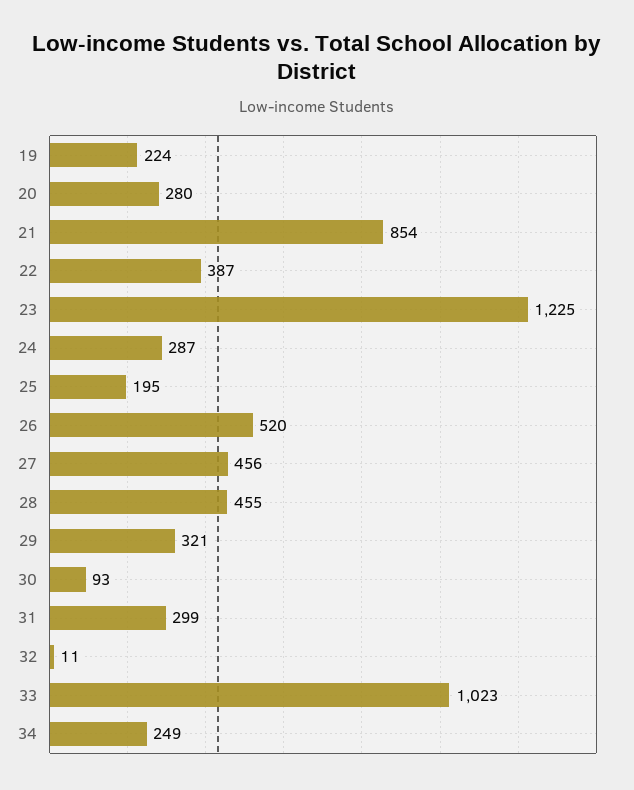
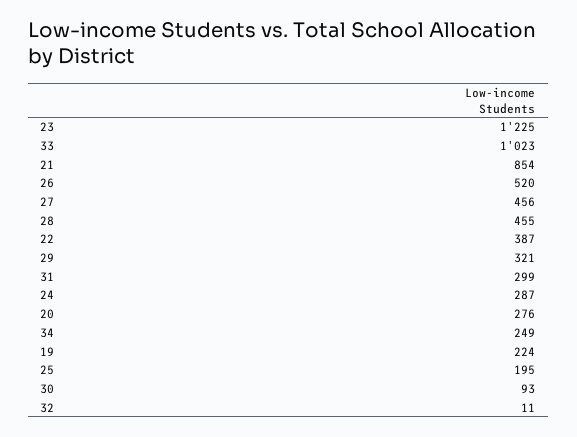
20: 280 -> 276

